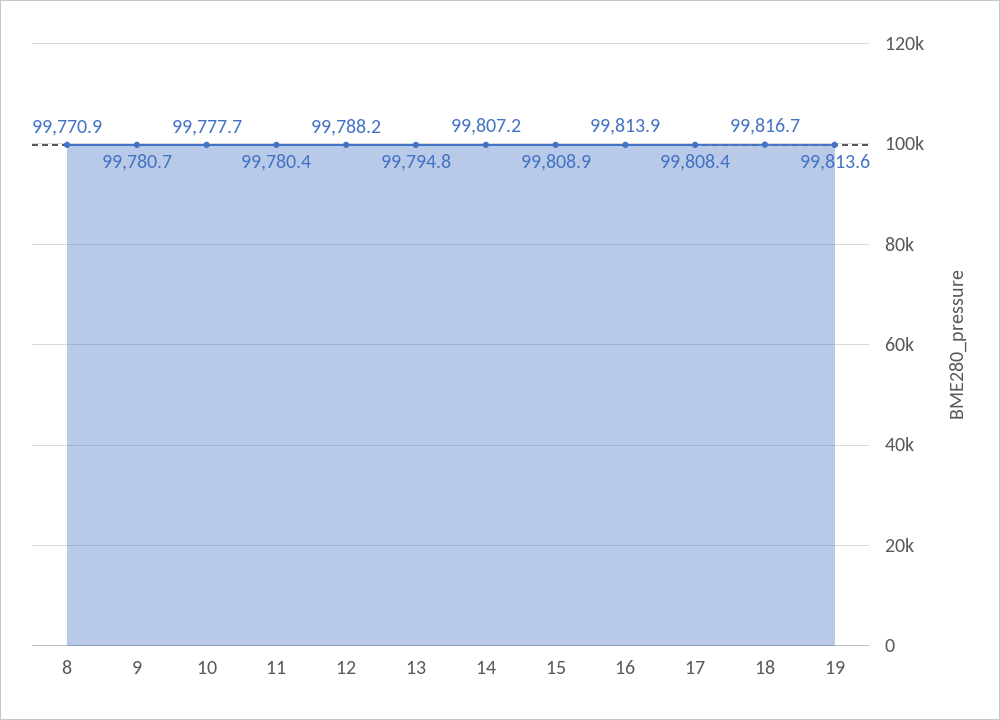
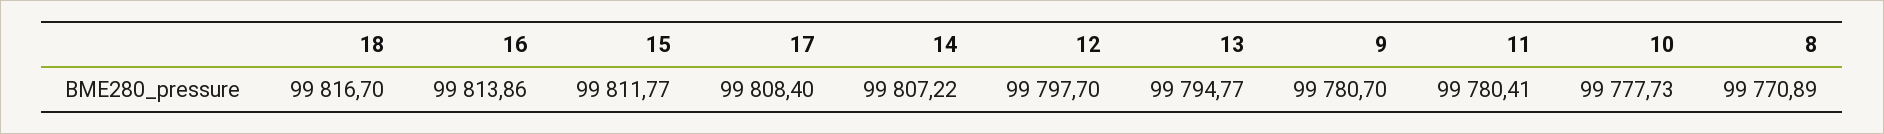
12: 99788.2 -> 99797.7
15: 99808.9 -> 99811.77
19: 99813.6 -> none

